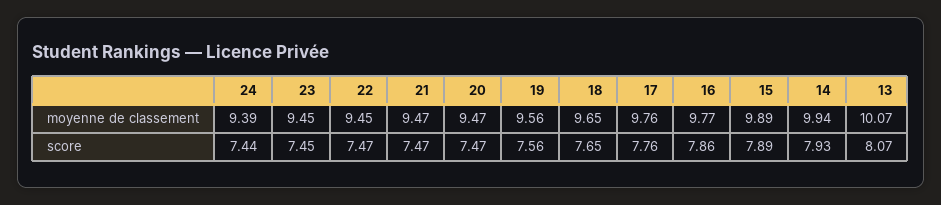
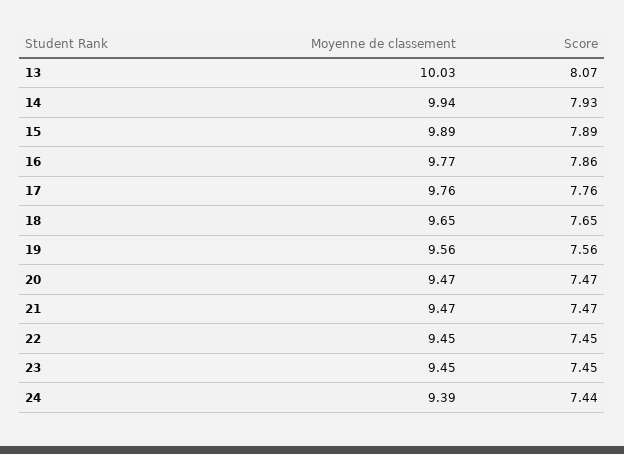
13, moyenne de classement: 10.07 -> 10.03
22, score: 7.47 -> 7.45

